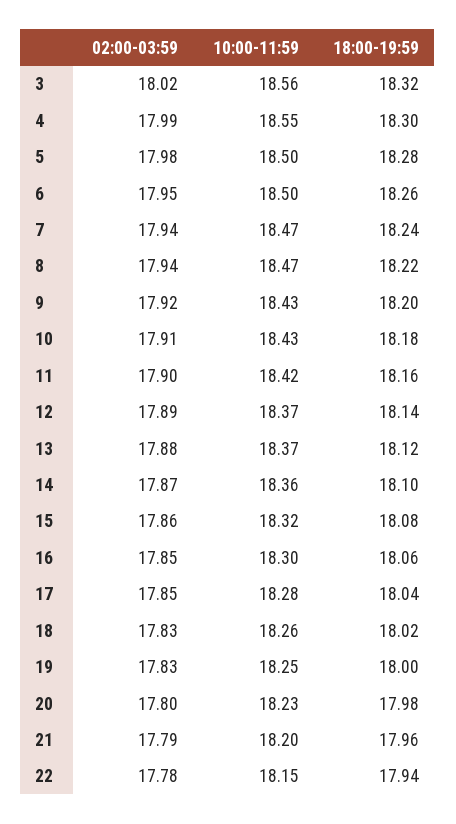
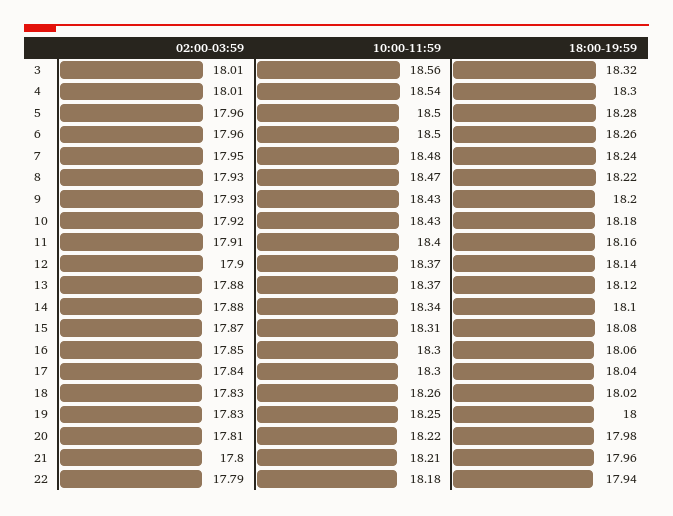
02:00-03:59, 3: 18.02 -> 18.01
02:00-03:59, 4: 17.99 -> 18.01
10:00-11:59, 4: 18.55 -> 18.54
02:00-03:59, 5: 17.98 -> 17.96
02:00-03:59, 6: 17.95 -> 17.96
02:00-03:59, 7: 17.94 -> 17.95
10:00-11:59, 7: 18.47 -> 18.48
02:00-03:59, 8: 17.94 -> 17.93
02:00-03:59, 9: 17.92 -> 17.93
02:00-03:59, 10: 17.91 -> 17.92
02:00-03:59, 11: 17.9 -> 17.91
10:00-11:59, 11: 18.42 -> 18.4
02:00-03:59, 12: 17.89 -> 17.9
02:00-03:59, 14: 17.87 -> 17.88
10:00-11:59, 14: 18.36 -> 18.34
02:00-03:59, 15: 17.86 -> 17.87
10:00-11:59, 15: 18.32 -> 18.31
02:00-03:59, 17: 17.85 -> 17.84
10:00-11:59, 17: 18.28 -> 18.3
02:00-03:59, 20: 17.8 -> 17.81
10:00-11:59, 20: 18.23 -> 18.22
02:00-03:59, 21: 17.79 -> 17.8
10:00-11:59, 21: 18.2 -> 18.21
02:00-03:59, 22: 17.78 -> 17.79
10:00-11:59, 22: 18.15 -> 18.18

